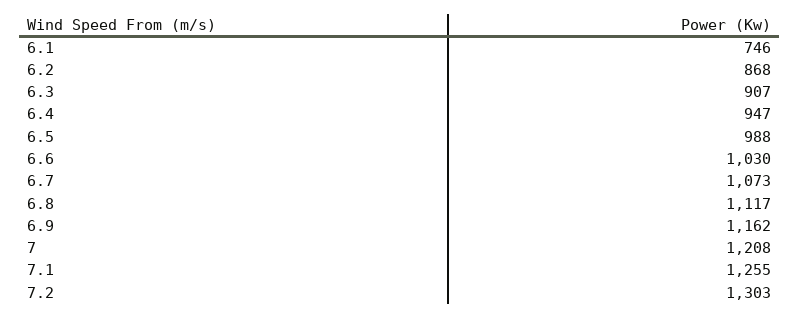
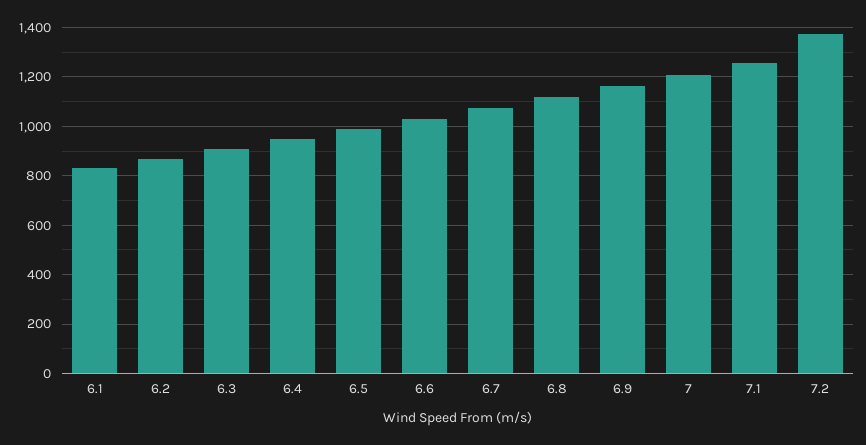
6.1: 746 -> 825
7.2: 1303 -> 1375

